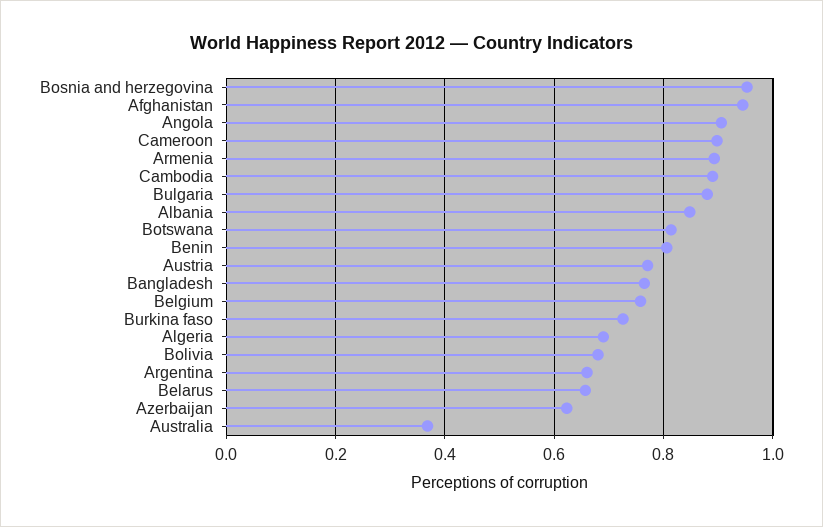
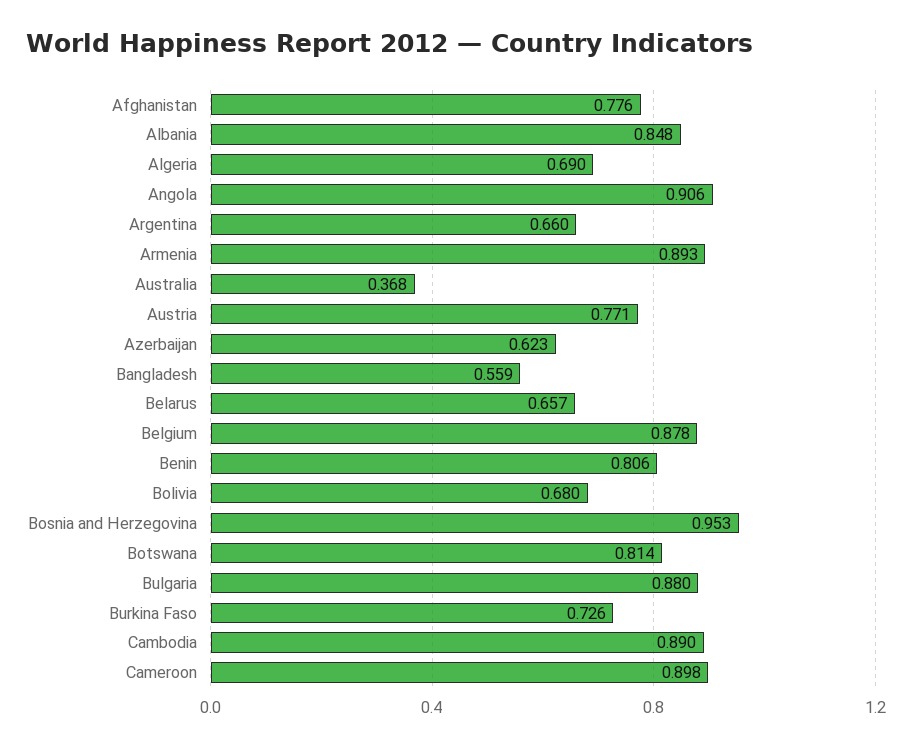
Afghanistan: 0.94 -> 0.776
Bangladesh: 0.76 -> 0.559
Belgium: 0.76 -> 0.878

